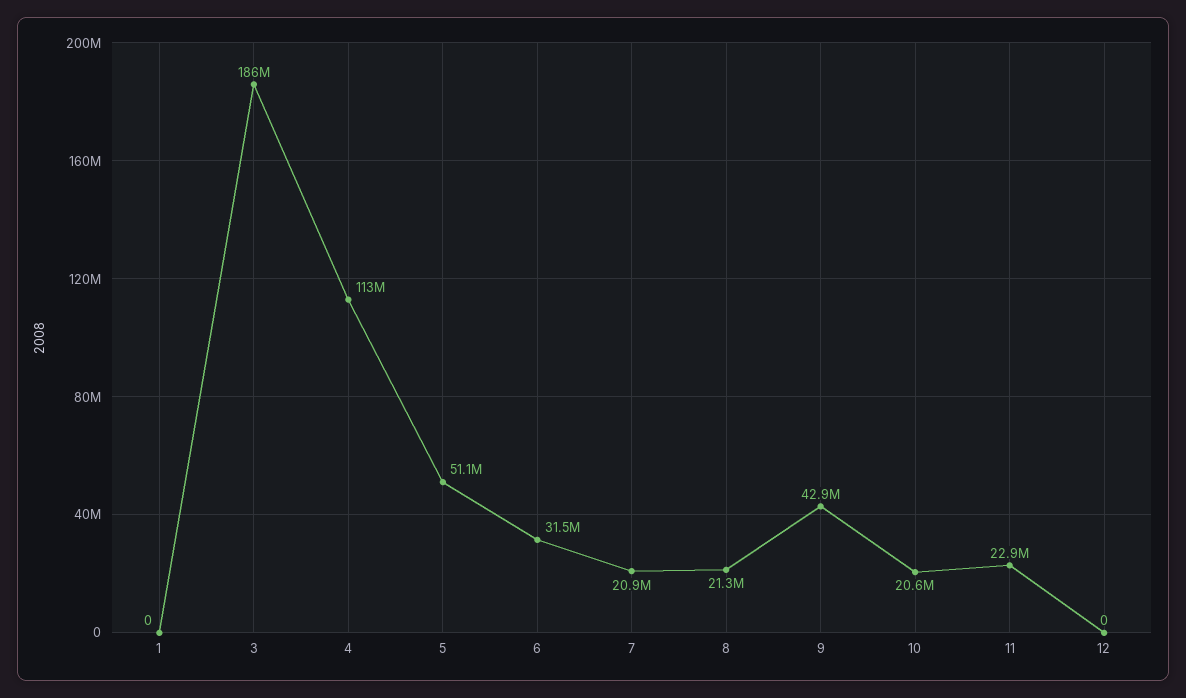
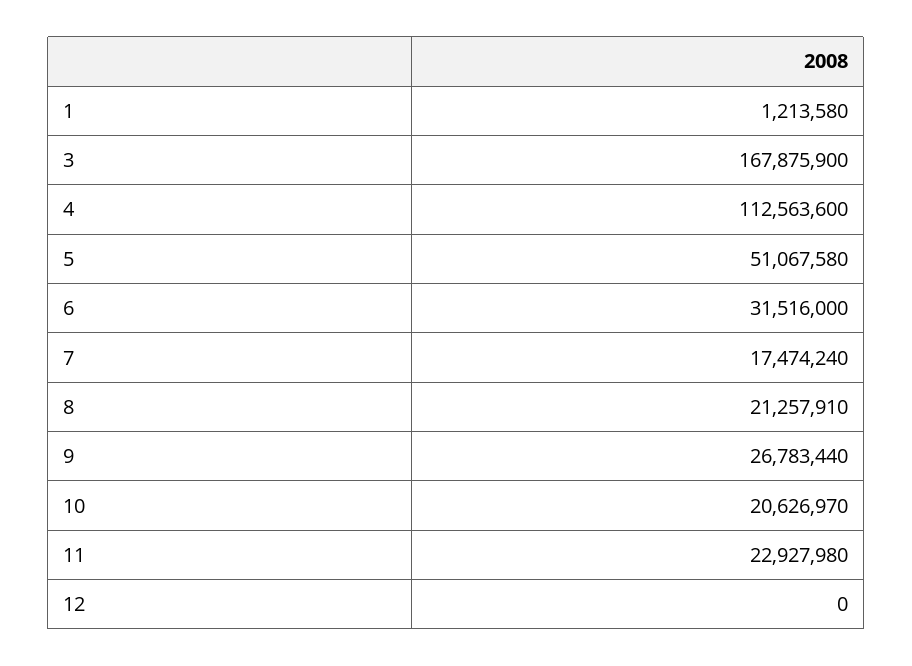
1: 0 -> 1213580
3: 186000000 -> 167875900
7: 20900000 -> 17474240
9: 42900000 -> 26783440

